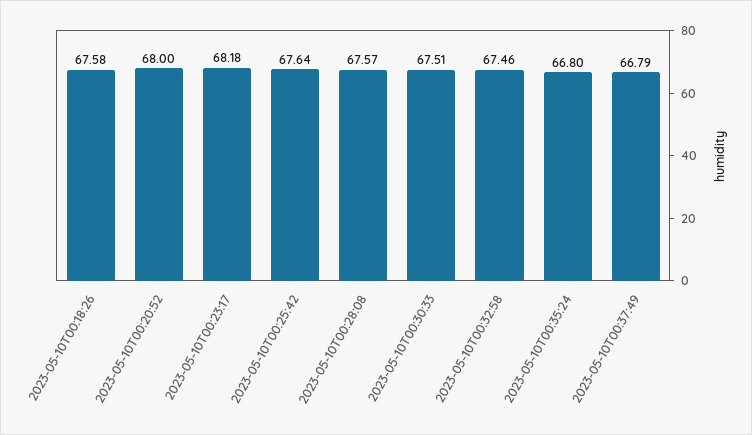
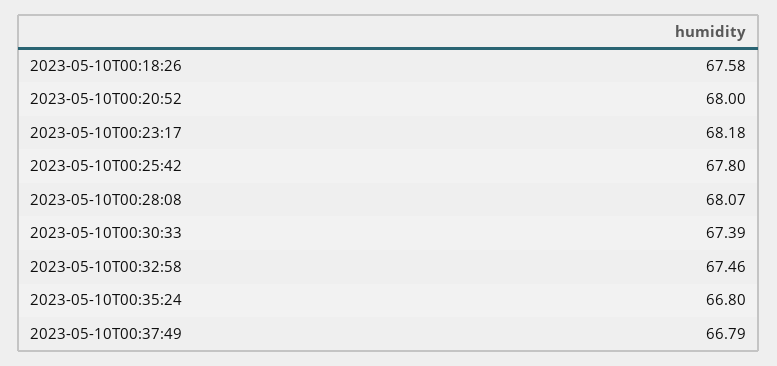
2023-05-10T00:25:42: 67.64 -> 67.8
2023-05-10T00:28:08: 67.57 -> 68.07
2023-05-10T00:30:33: 67.51 -> 67.39

